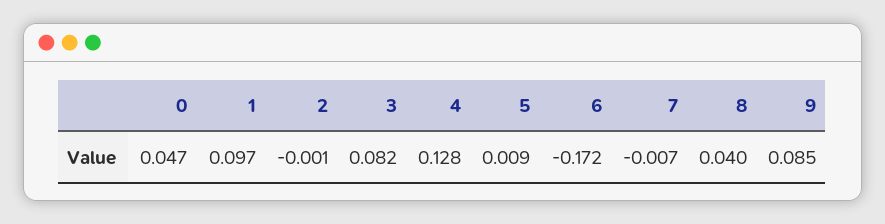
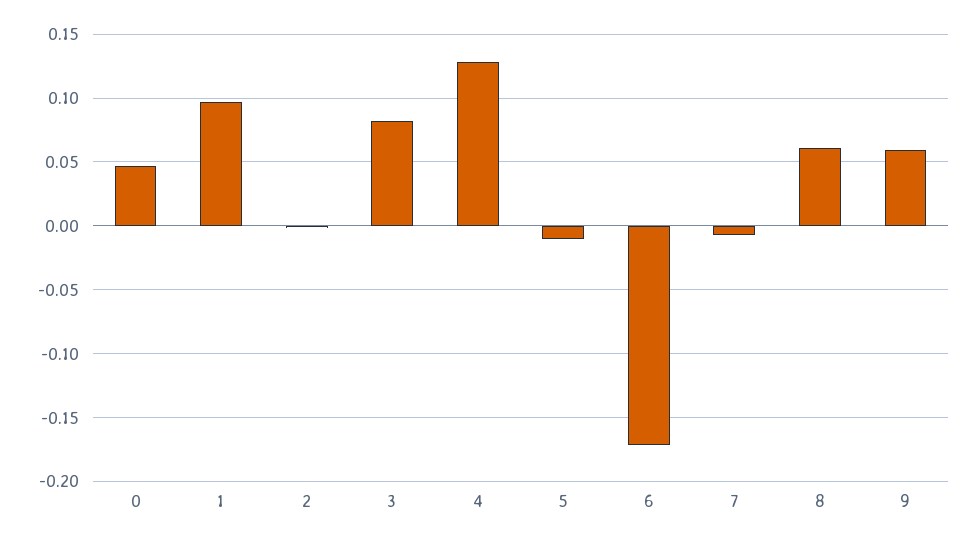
5: 0.009 -> -0.01
8: 0.04 -> 0.06
9: 0.085 -> 0.06

